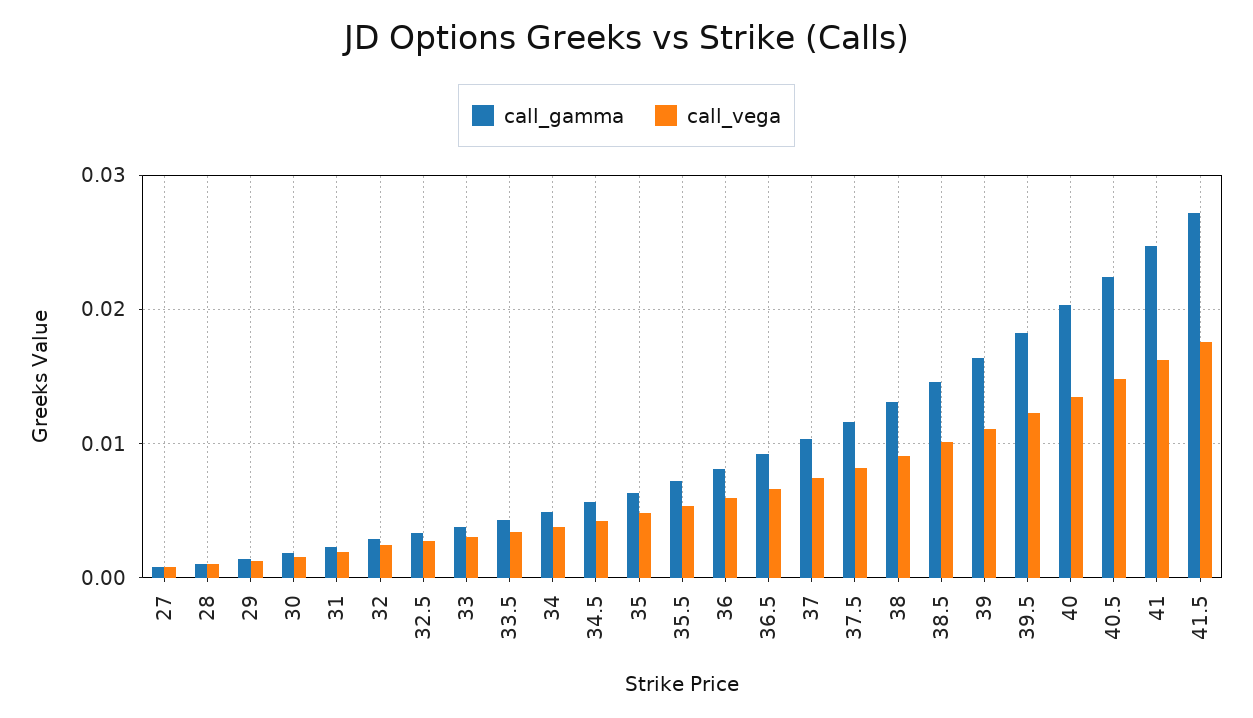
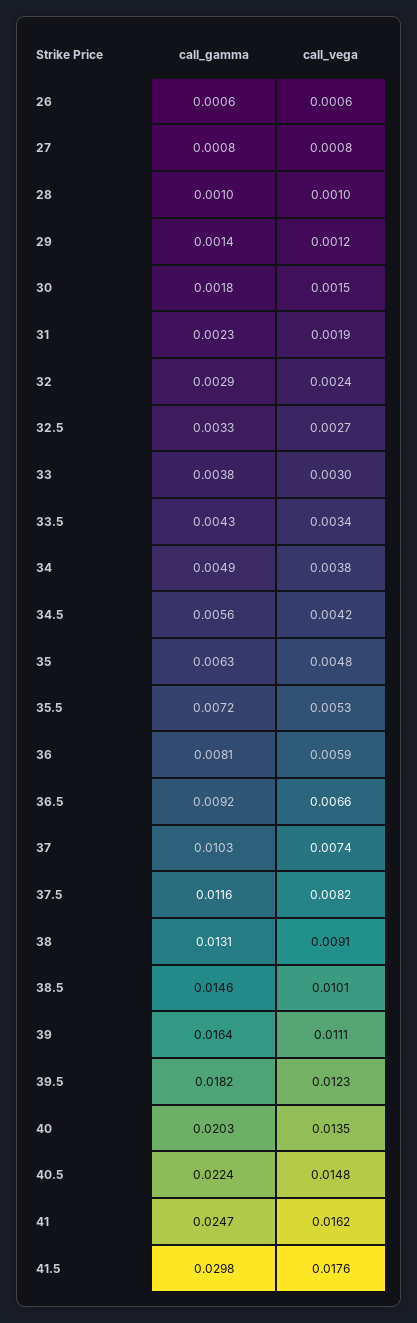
call_gamma, 41.5: 0.027 -> 0.0298
call_gamma, 26: none -> 0.0006
call_vega, 26: none -> 0.0006

